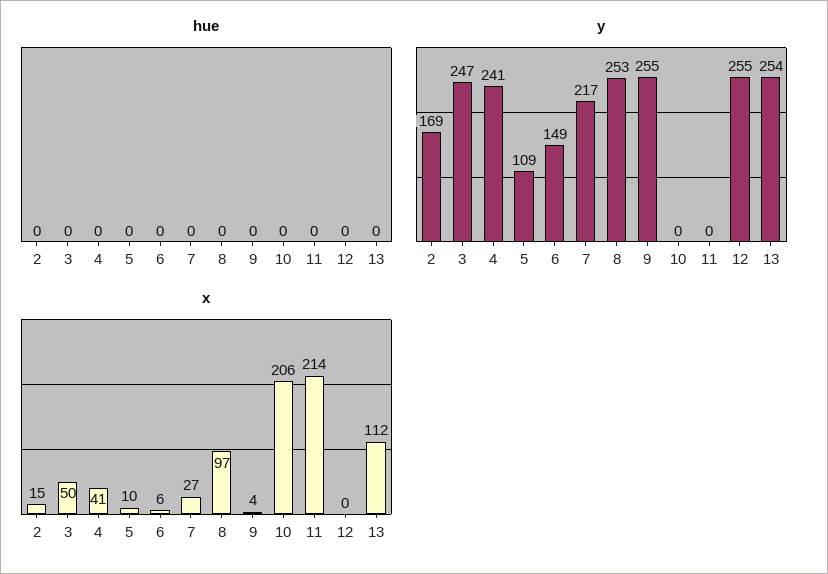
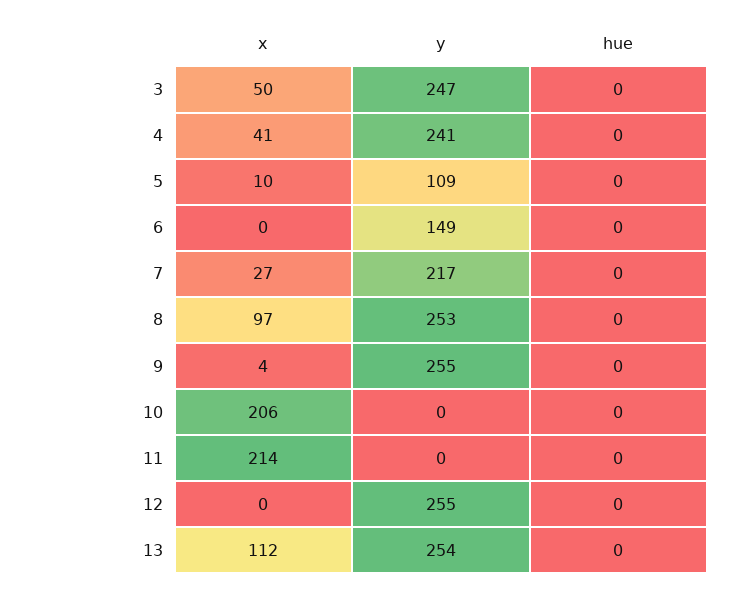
hue, 2: 0 -> none
y, 2: 169 -> none
x, 2: 15 -> none
x, 6: 6 -> 0

